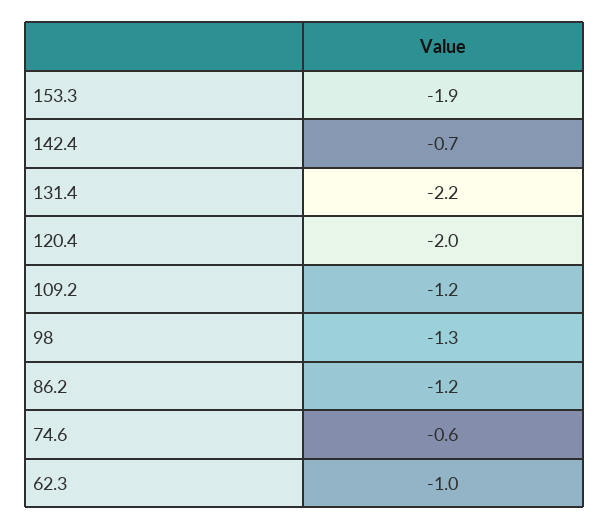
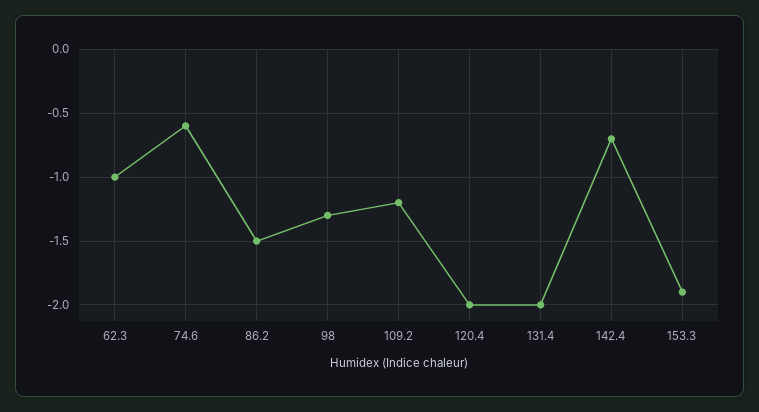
131.4: -2.2 -> -2
86.2: -1.2 -> -1.5

